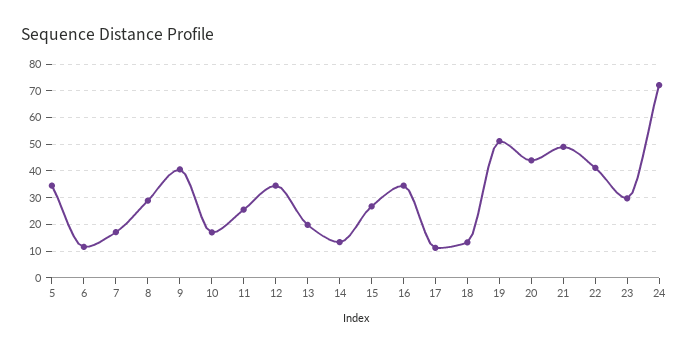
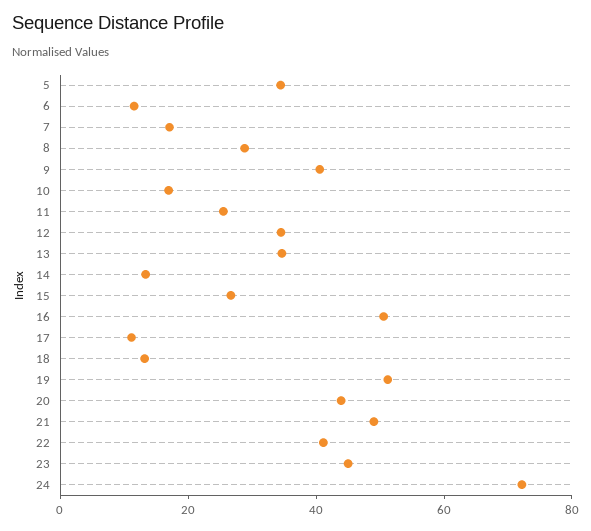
13: 20 -> 35
16: 35 -> 50
23: 30 -> 45

